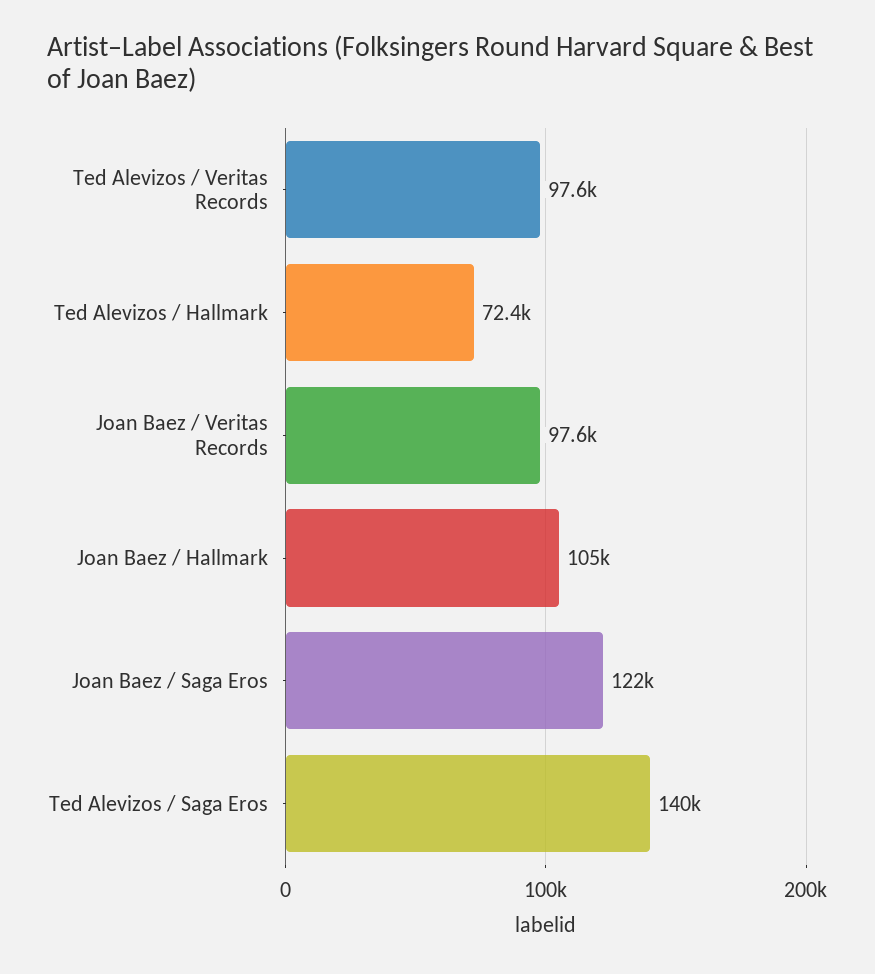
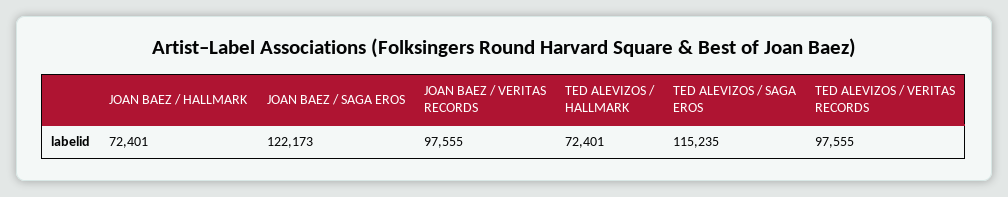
Joan Baez / Hallmark: 105000 -> 72401
Ted Alevizos / Saga Eros: 140000 -> 115235

